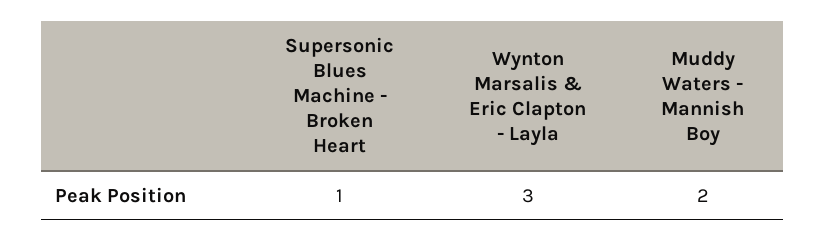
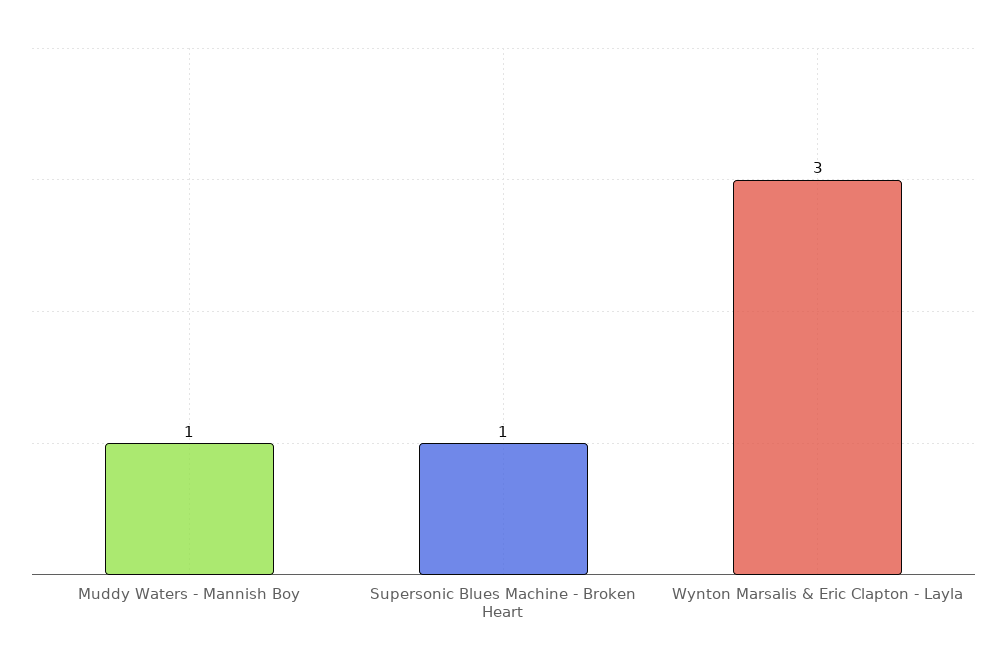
Muddy Waters - Mannish Boy: 2 -> 1

